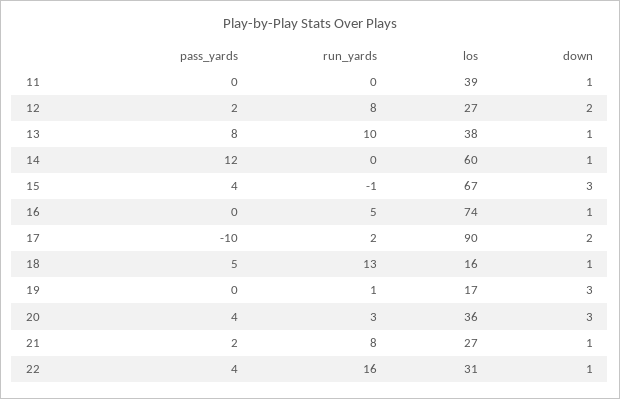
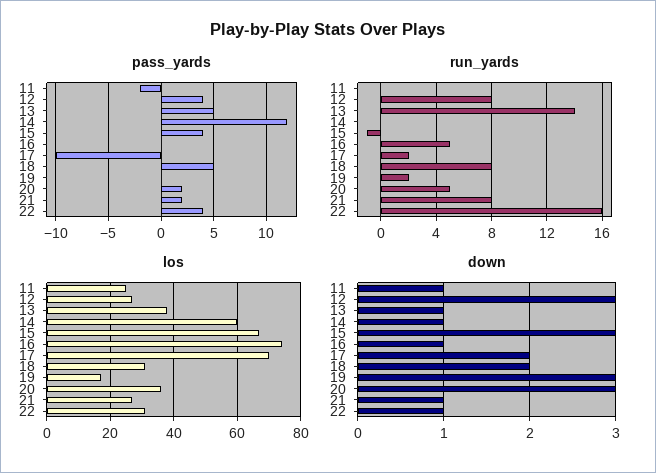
pass_yards, 11: 0 -> -2
los, 11: 39 -> 25
pass_yards, 12: 2 -> 4
down, 12: 2 -> 3
pass_yards, 13: 8 -> 5
run_yards, 13: 10 -> 14
los, 17: 90 -> 70
run_yards, 18: 13 -> 8
los, 18: 16 -> 30
down, 18: 1 -> 2
run_yards, 19: 1 -> 2
pass_yards, 20: 4 -> 2
run_yards, 20: 3 -> 5

